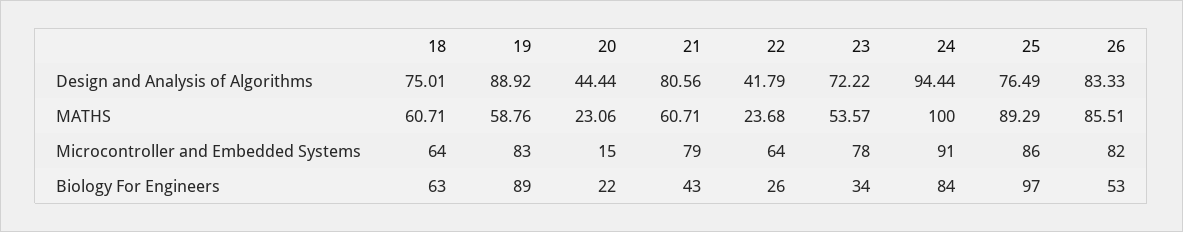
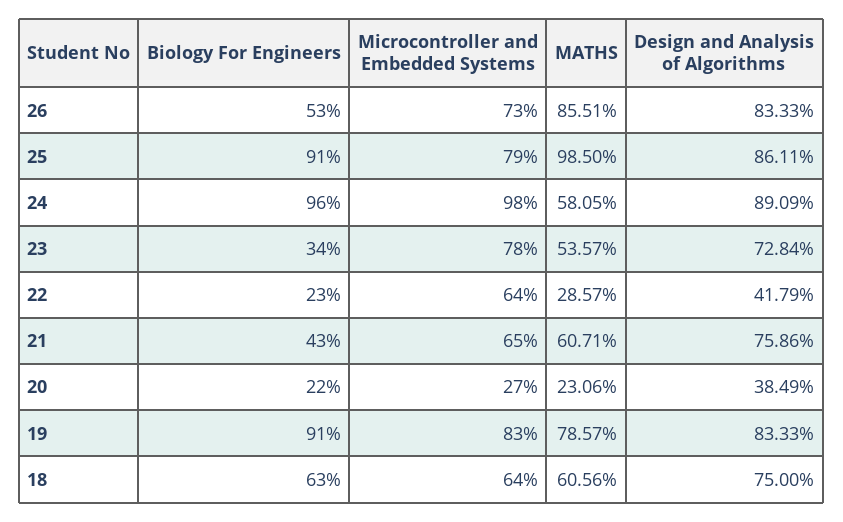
18, Design and Analysis of Algorithms: 75.01 -> 75
19, Design and Analysis of Algorithms: 88.92 -> 83.33
20, Design and Analysis of Algorithms: 44.44 -> 38.49
21, Design and Analysis of Algorithms: 80.56 -> 75.86
23, Design and Analysis of Algorithms: 72.22 -> 72.84
24, Design and Analysis of Algorithms: 94.44 -> 89.09
25, Design and Analysis of Algorithms: 76.49 -> 86.11
18, MATHS: 60.71 -> 60.56
19, MATHS: 58.76 -> 78.57
22, MATHS: 23.68 -> 28.57
24, MATHS: 100 -> 58.05
25, MATHS: 89.29 -> 98.5
20, Microcontroller and Embedded Systems: 15 -> 27
21, Microcontroller and Embedded Systems: 79 -> 65
24, Microcontroller and Embedded Systems: 91 -> 98
25, Microcontroller and Embedded Systems: 86 -> 79
26, Microcontroller and Embedded Systems: 82 -> 73
19, Biology For Engineers: 89 -> 91
22, Biology For Engineers: 26 -> 23
24, Biology For Engineers: 84 -> 96
25, Biology For Engineers: 97 -> 91

